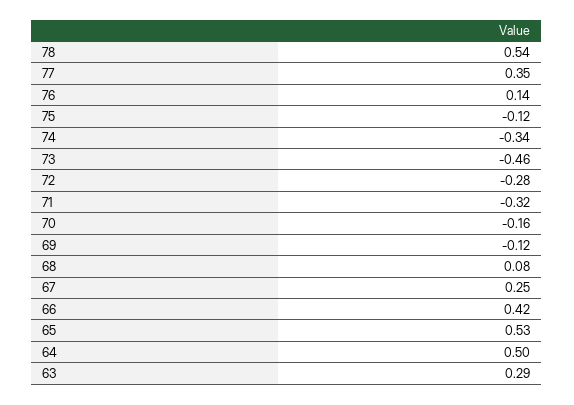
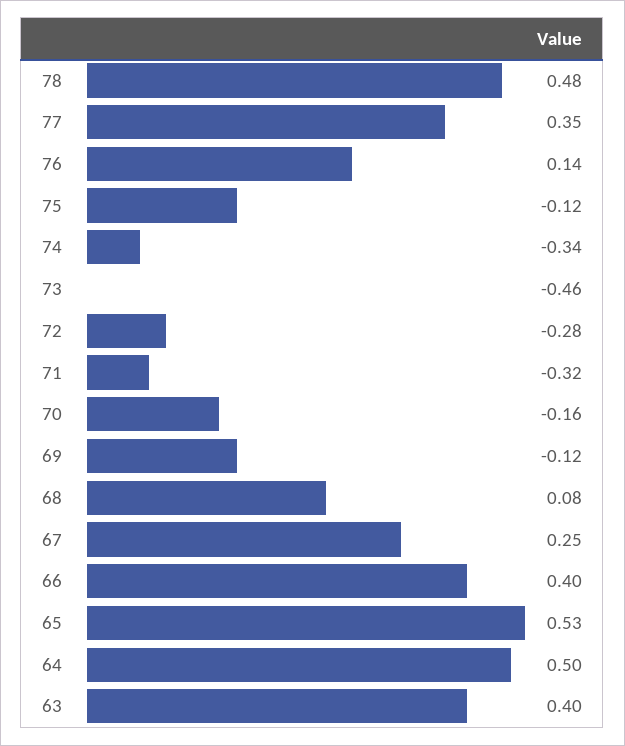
78: 0.54 -> 0.48
66: 0.42 -> 0.4
63: 0.29 -> 0.4

